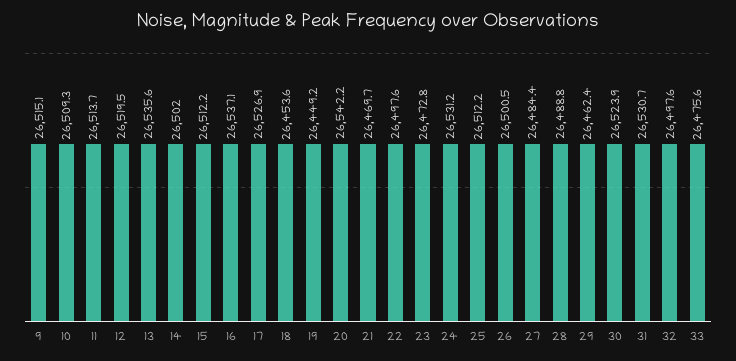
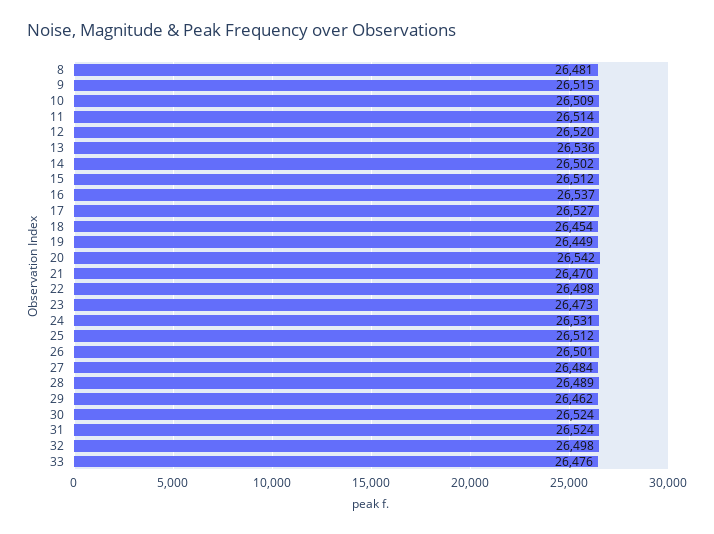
31: 26530.7 -> 26524
8: none -> 26481

